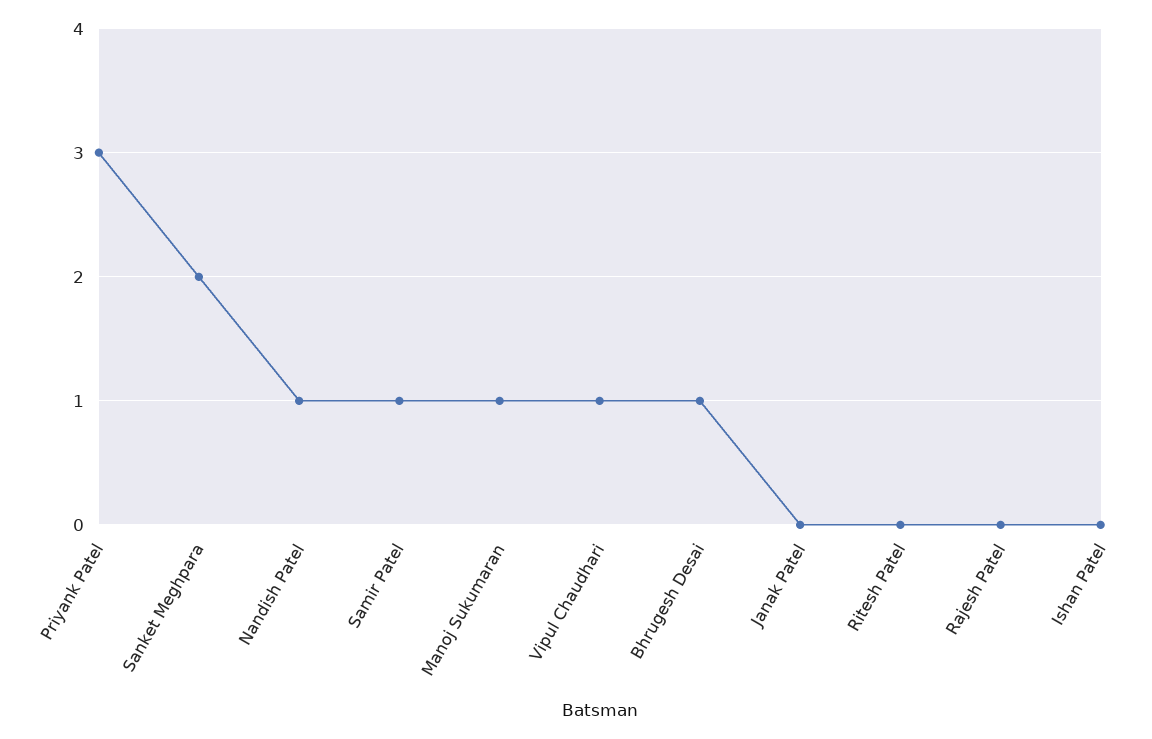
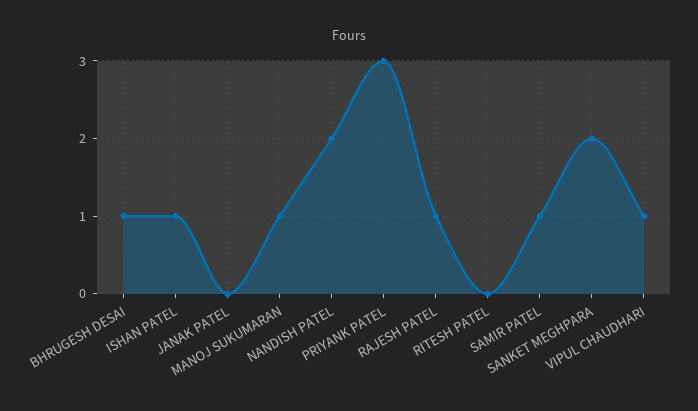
Nandish Patel: 1 -> 2
Rajesh Patel: 0 -> 1
Ishan Patel: 0 -> 1

